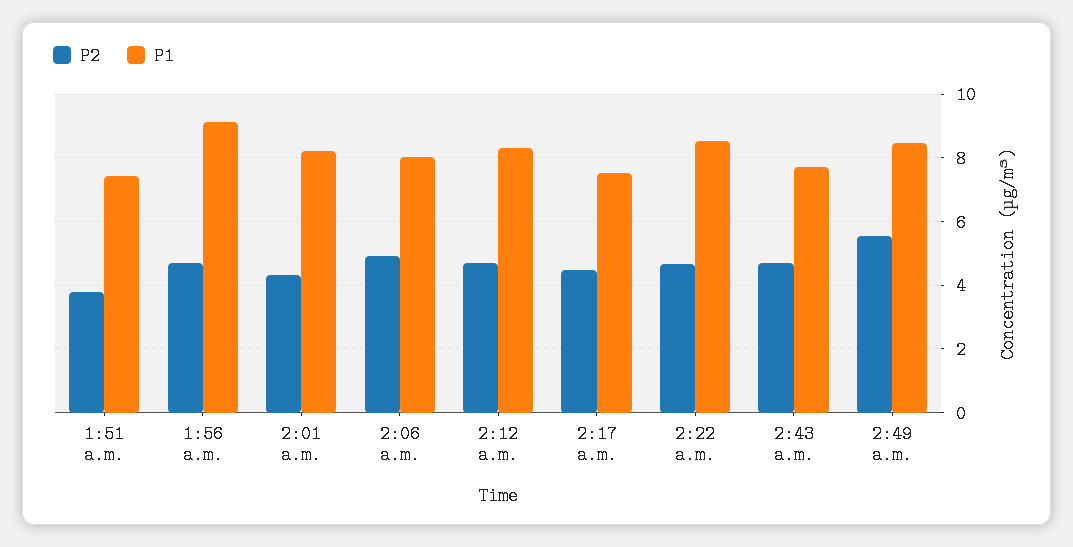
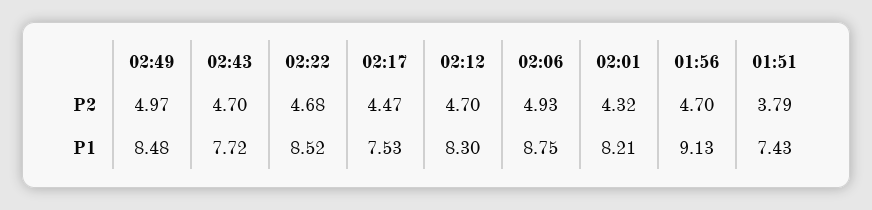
P1, 2:06 a.m.: 8 -> 8.75
P2, 2:49 a.m.: 5.6 -> 4.97

